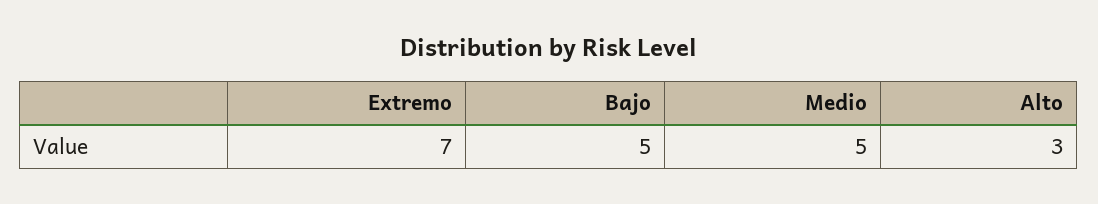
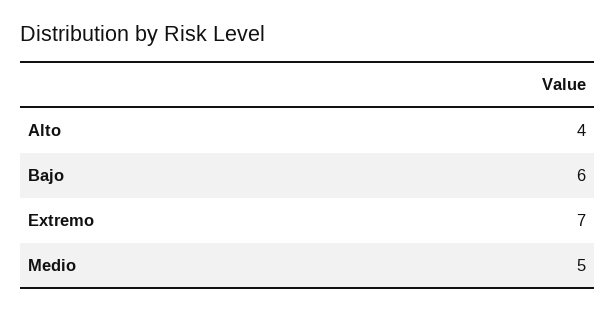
Bajo: 5 -> 6
Alto: 3 -> 4

